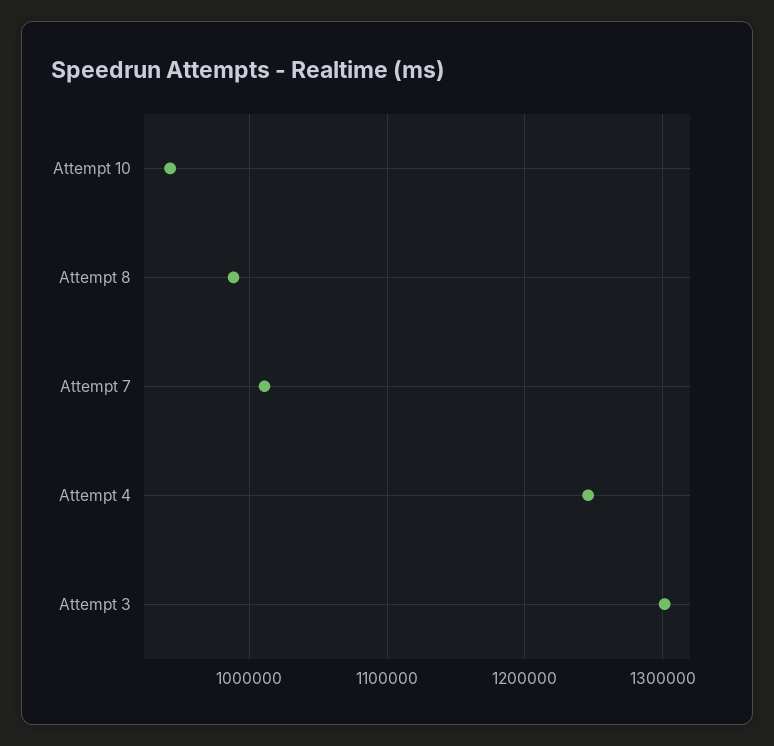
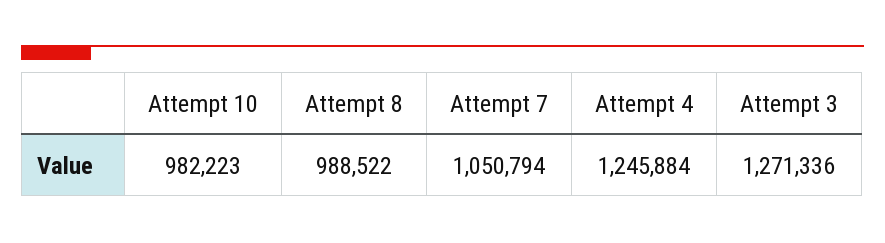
Attempt 10: 940000 -> 982223
Attempt 7: 1010000 -> 1050794
Attempt 3: 1300000 -> 1271336

